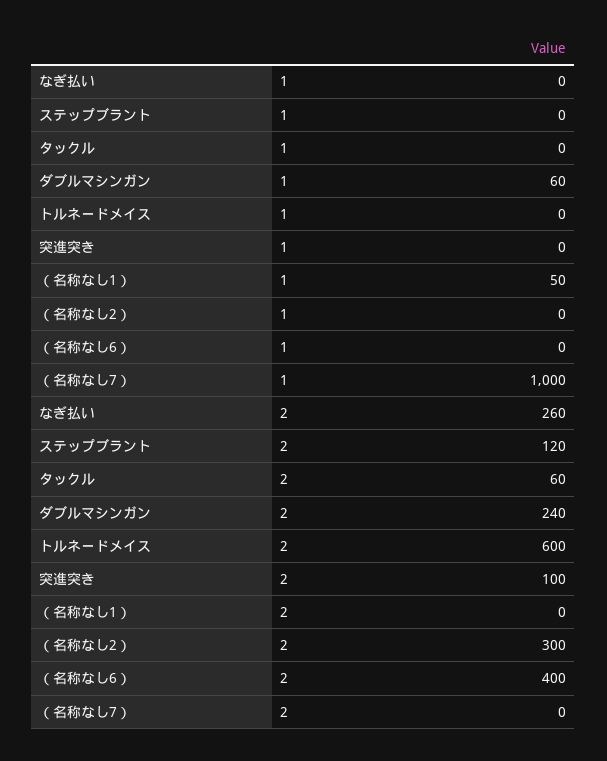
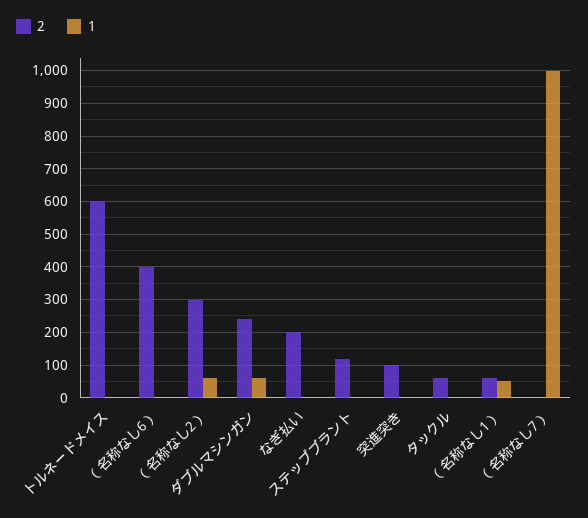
1, （名称なし2）: 0 -> 60
2, なぎ払い: 260 -> 200
2, （名称なし1）: 0 -> 60

